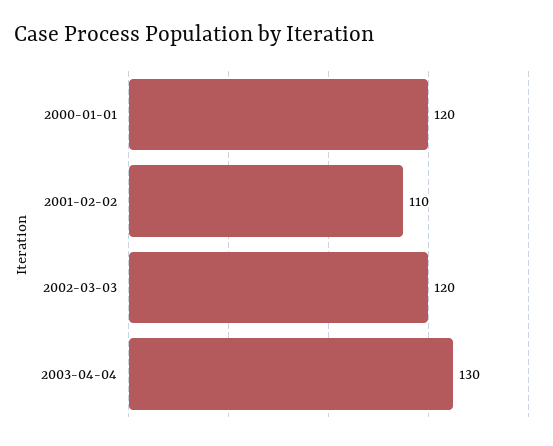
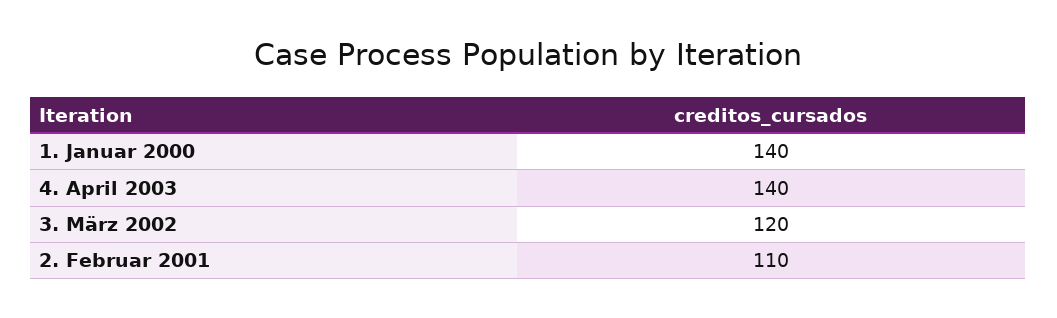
2000-01-01: 120 -> 140
2003-04-04: 130 -> 140

